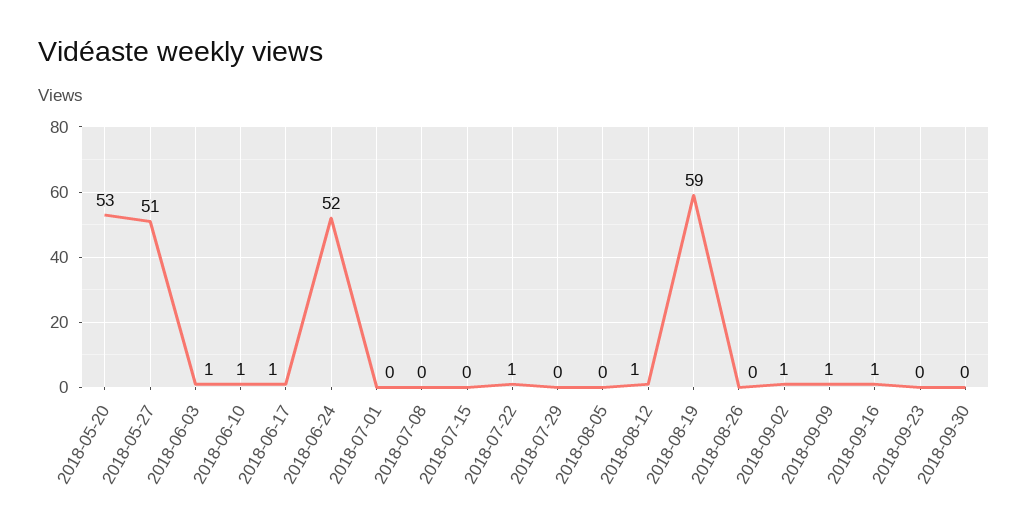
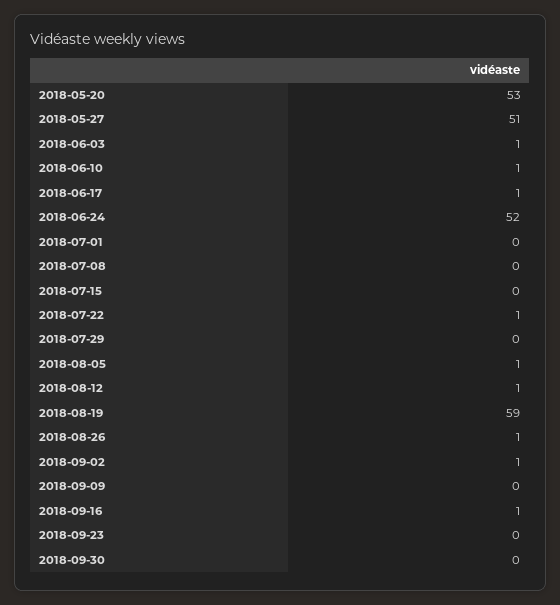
2018-08-05: 0 -> 1
2018-08-26: 0 -> 1
2018-09-09: 1 -> 0

